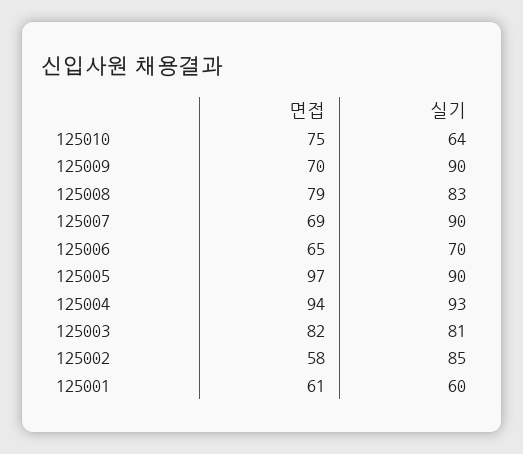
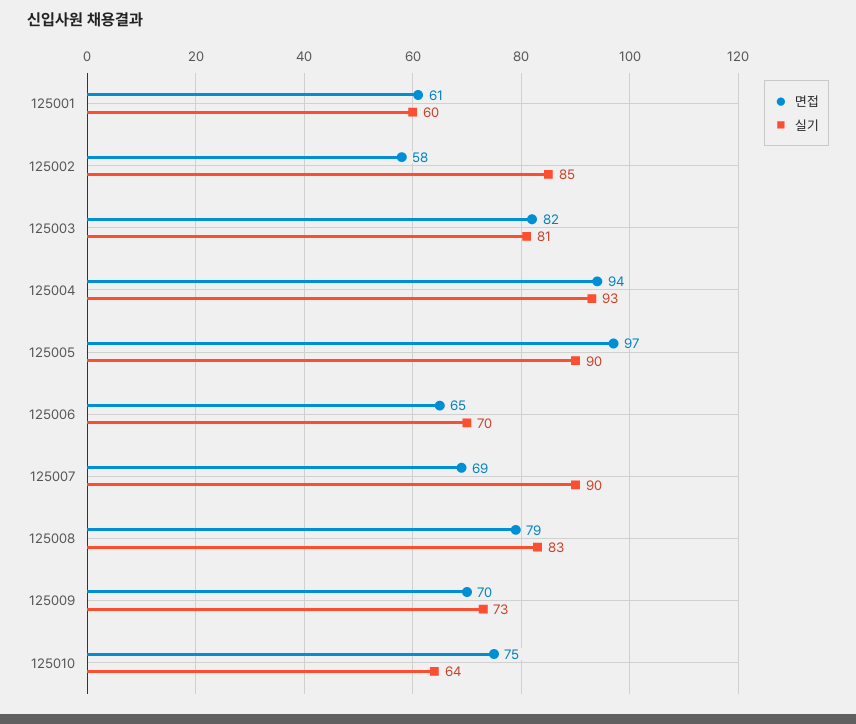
실기, 125009: 90 -> 73

